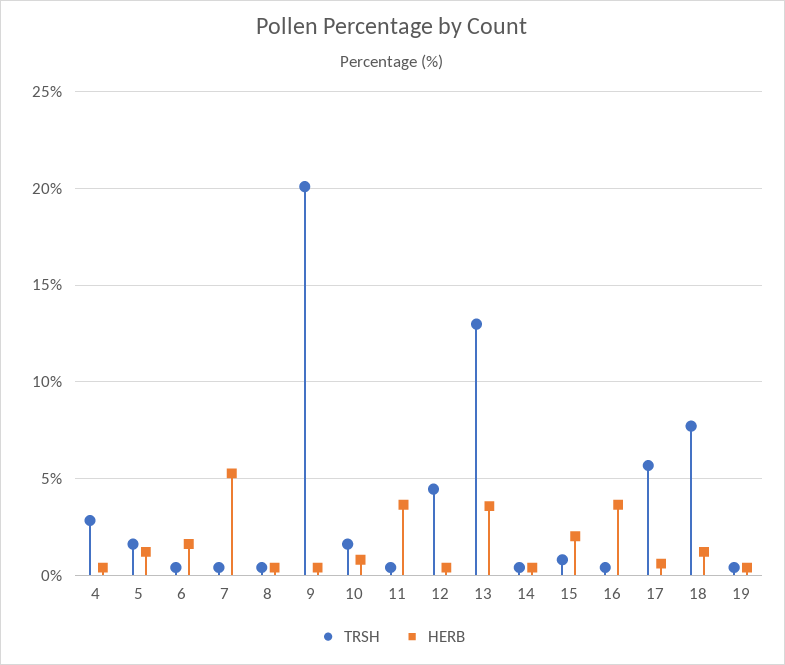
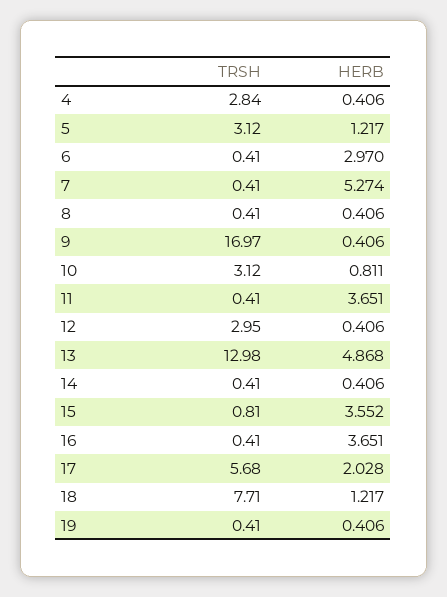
TRSH, 5: 1.5 -> 3.12
HERB, 6: 1.5 -> 2.97
TRSH, 9: 20 -> 16.97
TRSH, 10: 1.5 -> 3.12
TRSH, 12: 4.5 -> 2.95
HERB, 13: 3.5 -> 4.868
HERB, 15: 2 -> 3.552
HERB, 17: 0.5 -> 2.028

